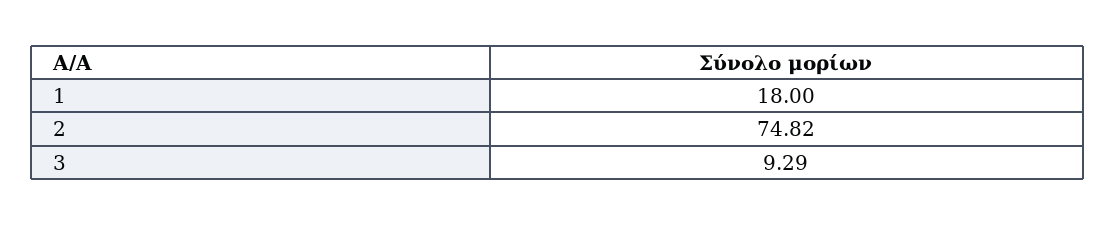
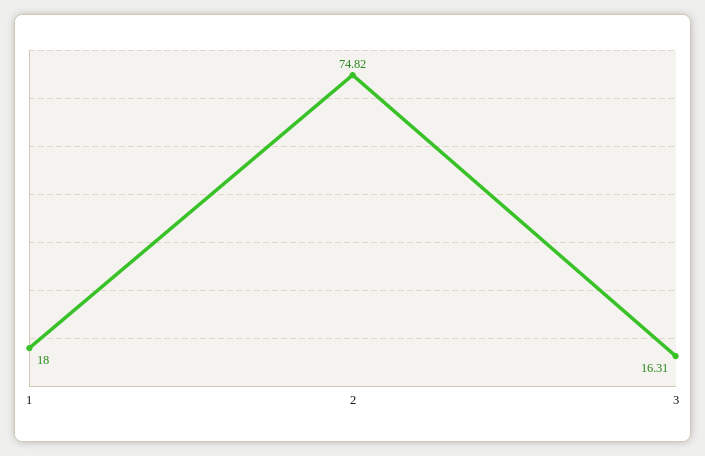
3: 9.29 -> 16.31

